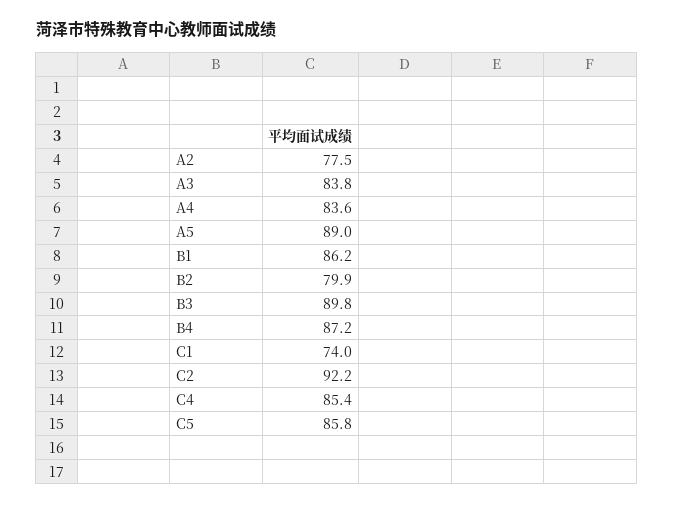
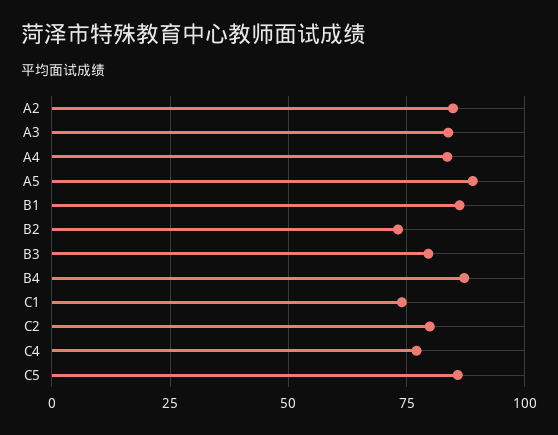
A2: 77.5 -> 85
B2: 79.9 -> 72.5
B3: 89.8 -> 80
C2: 92.2 -> 80
C4: 85.4 -> 77.5

